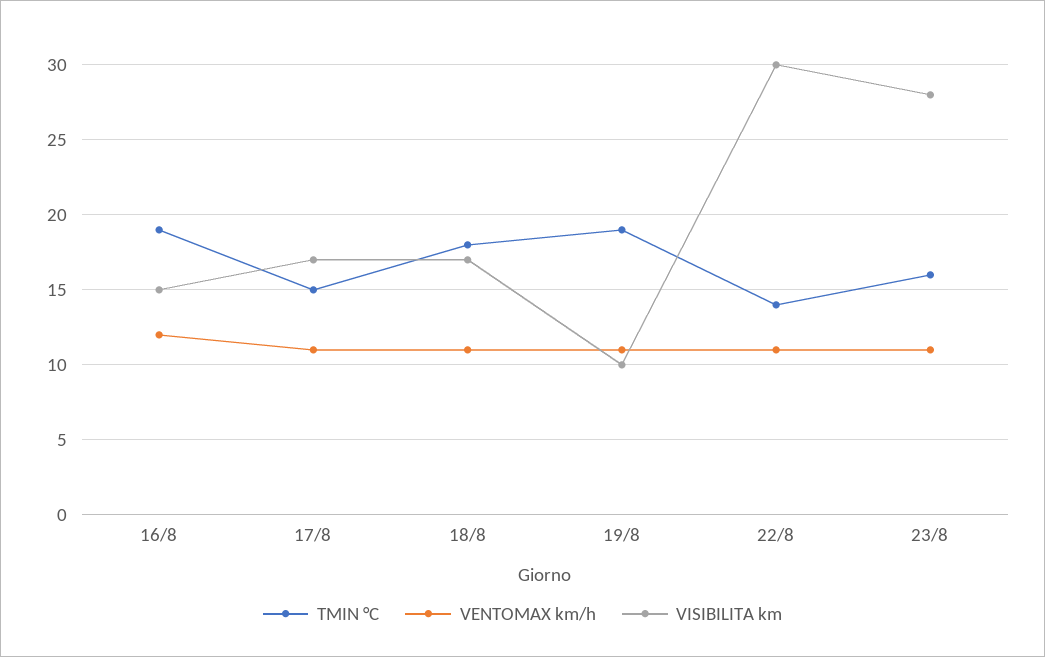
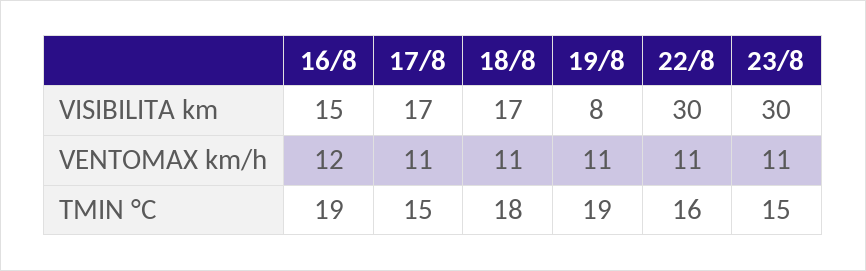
VISIBILITA km, 19/8: 10 -> 8
TMIN °C, 22/8: 14 -> 16
TMIN °C, 23/8: 16 -> 15
VISIBILITA km, 23/8: 28 -> 30

